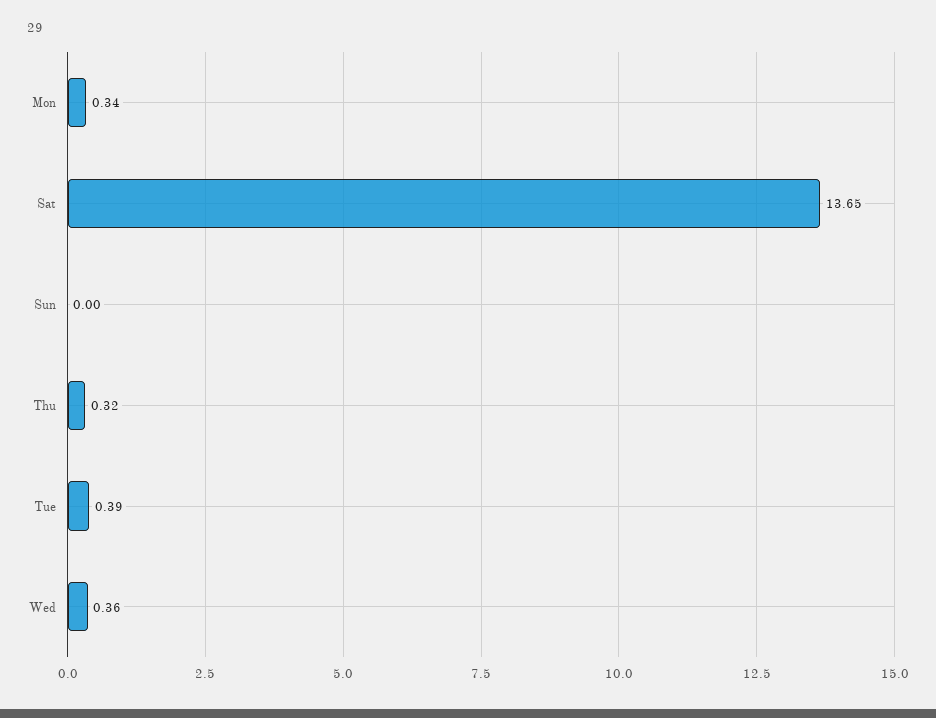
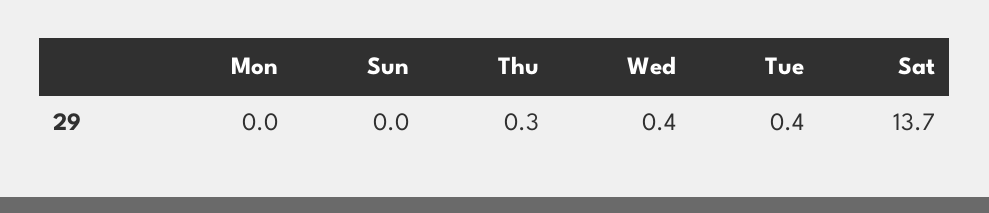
Mon: 0.34 -> 0

